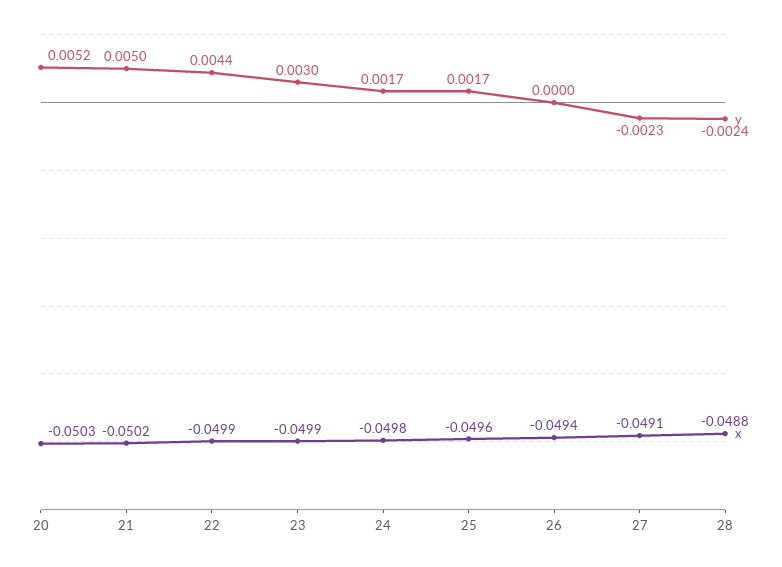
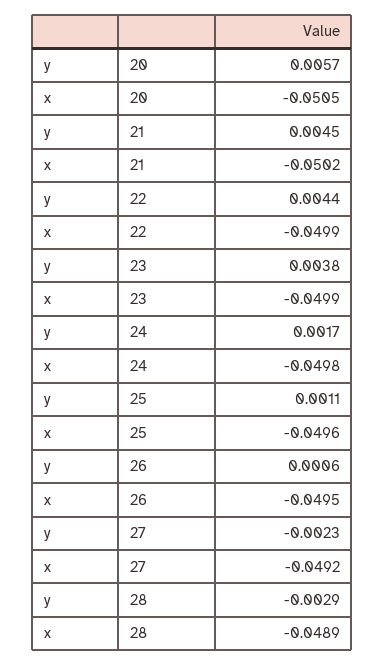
y, 20: 0.0052 -> 0.0057
x, 20: -0.0503 -> -0.0505
y, 21: 0.005 -> 0.0045
y, 23: 0.003 -> 0.0038
y, 25: 0.0017 -> 0.0011
y, 26: 0 -> 0.0006
x, 26: -0.0494 -> -0.0495
x, 27: -0.0491 -> -0.0492
y, 28: -0.0024 -> -0.0029
x, 28: -0.0488 -> -0.0489

